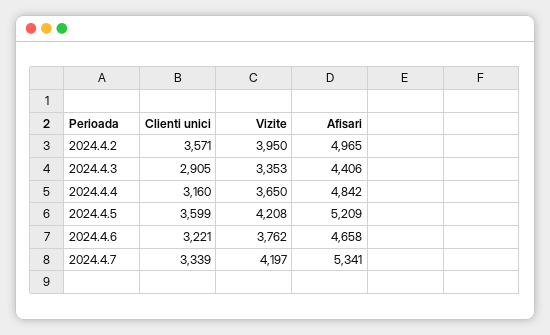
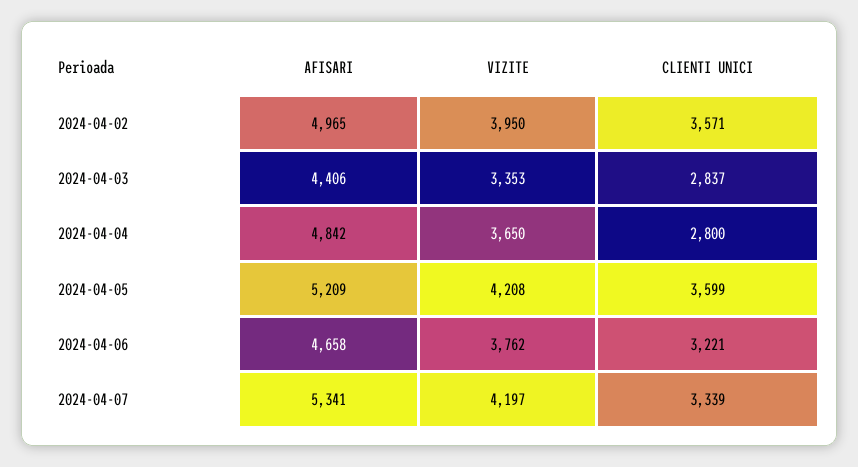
Clienti unici, 2024.4.3: 2905 -> 2837
Clienti unici, 2024.4.4: 3160 -> 2800

